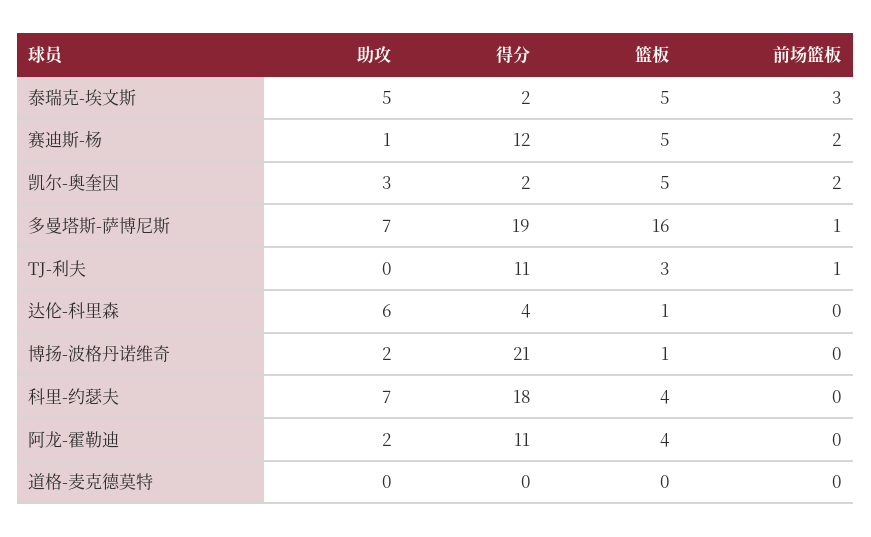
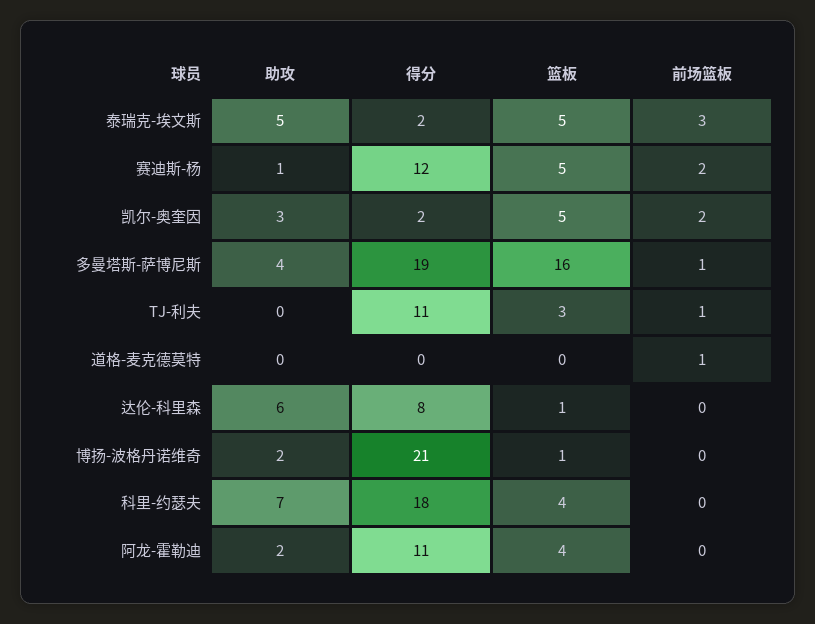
助攻, 多曼塔斯-萨博尼斯: 7 -> 4
得分, 达伦-科里森: 4 -> 8
前场篮板, 道格-麦克德莫特: 0 -> 1

